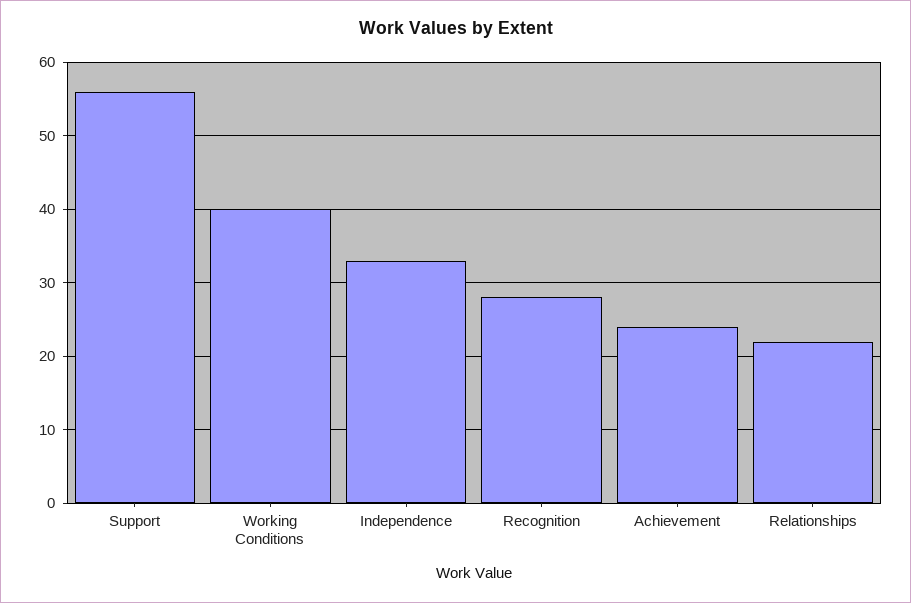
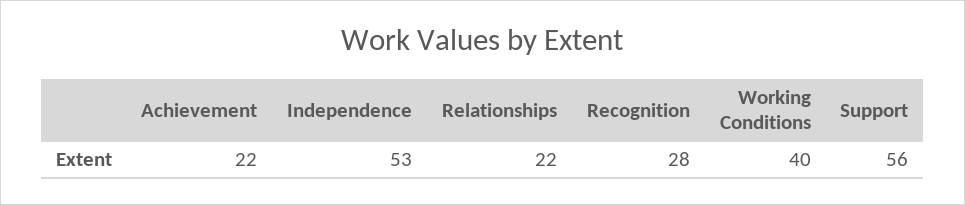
Independence: 33 -> 53
Achievement: 24 -> 22

